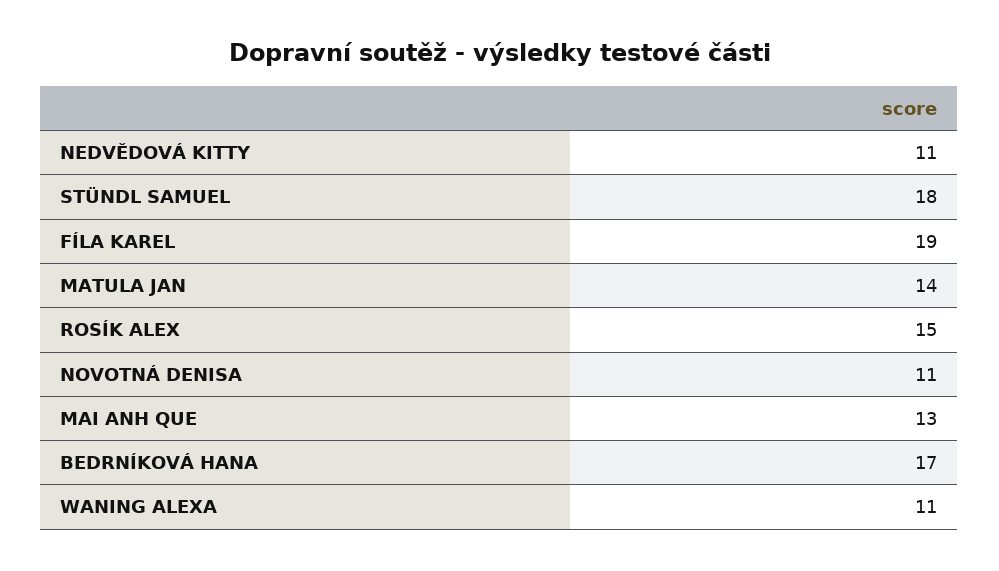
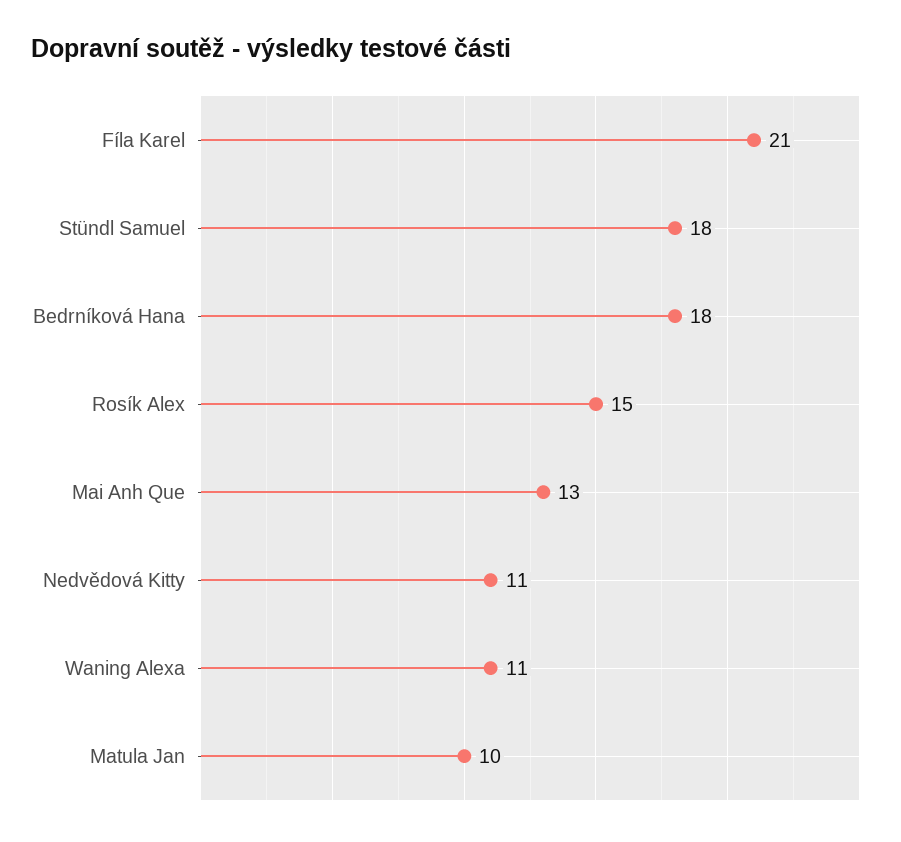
FÍLA KAREL: 19 -> 21
MATULA JAN: 14 -> 10
NOVOTNÁ DENISA: 11 -> none
BEDRNÍKOVÁ HANA: 17 -> 18

